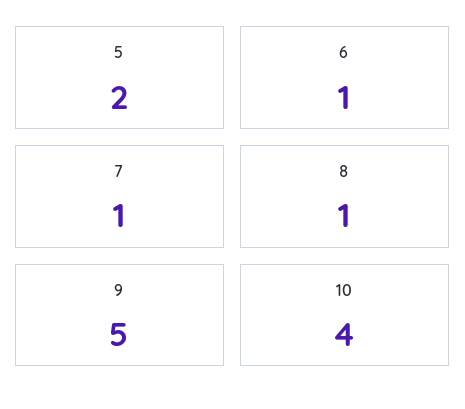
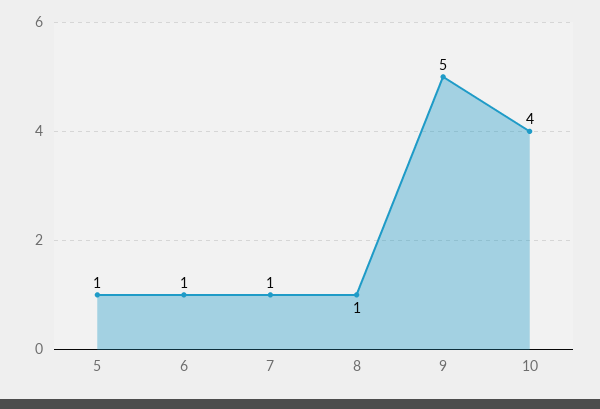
5: 2 -> 1

